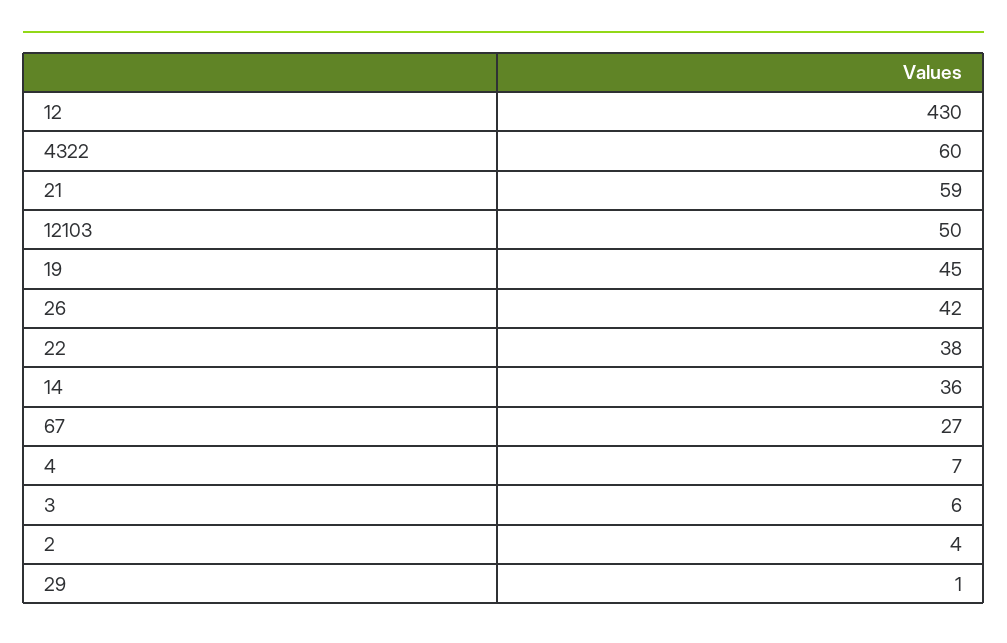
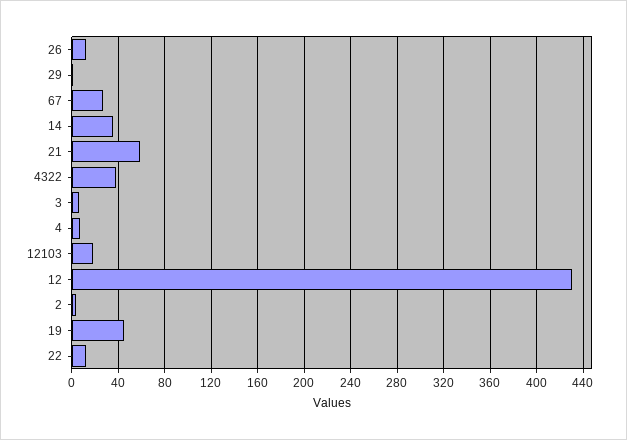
4322: 60 -> 40
12103: 50 -> 20
26: 42 -> 10
22: 38 -> 10

